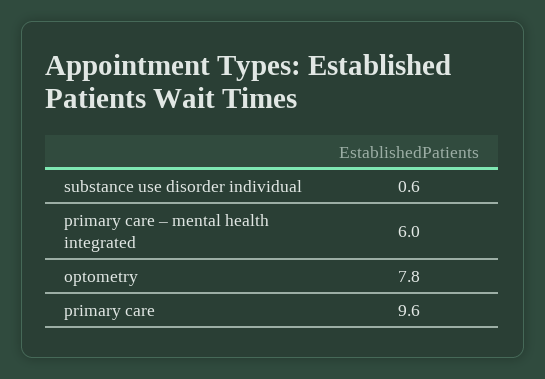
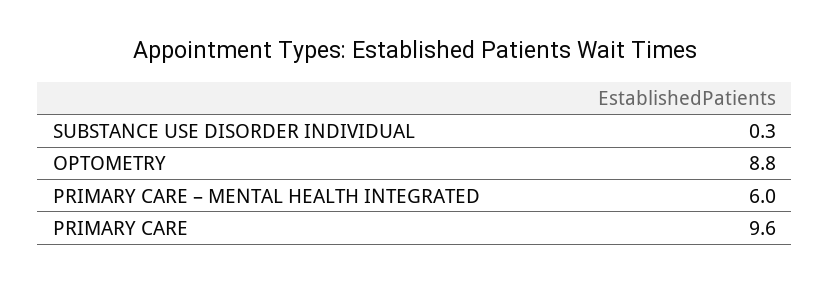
substance use disorder individual: 0.6 -> 0.3
optometry: 7.8 -> 8.8

